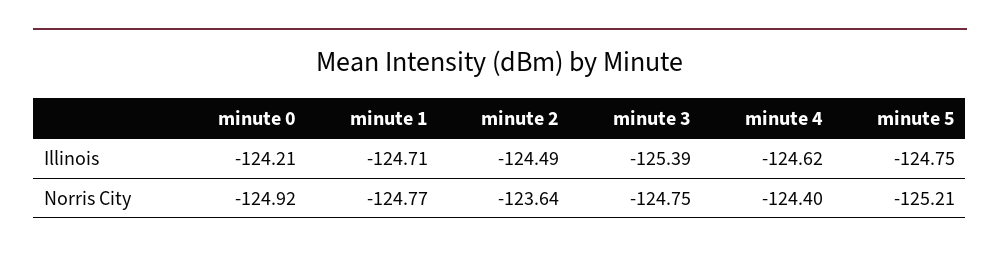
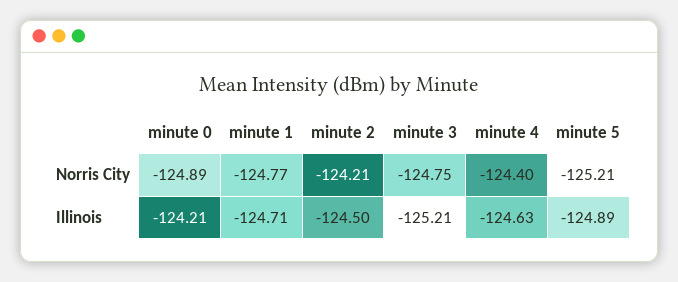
minute 2, Illinois: -124.49 -> -124.5
minute 3, Illinois: -125.39 -> -125.21
minute 4, Illinois: -124.62 -> -124.63
minute 5, Illinois: -124.75 -> -124.89
minute 0, Norris City: -124.92 -> -124.89
minute 2, Norris City: -123.64 -> -124.21

